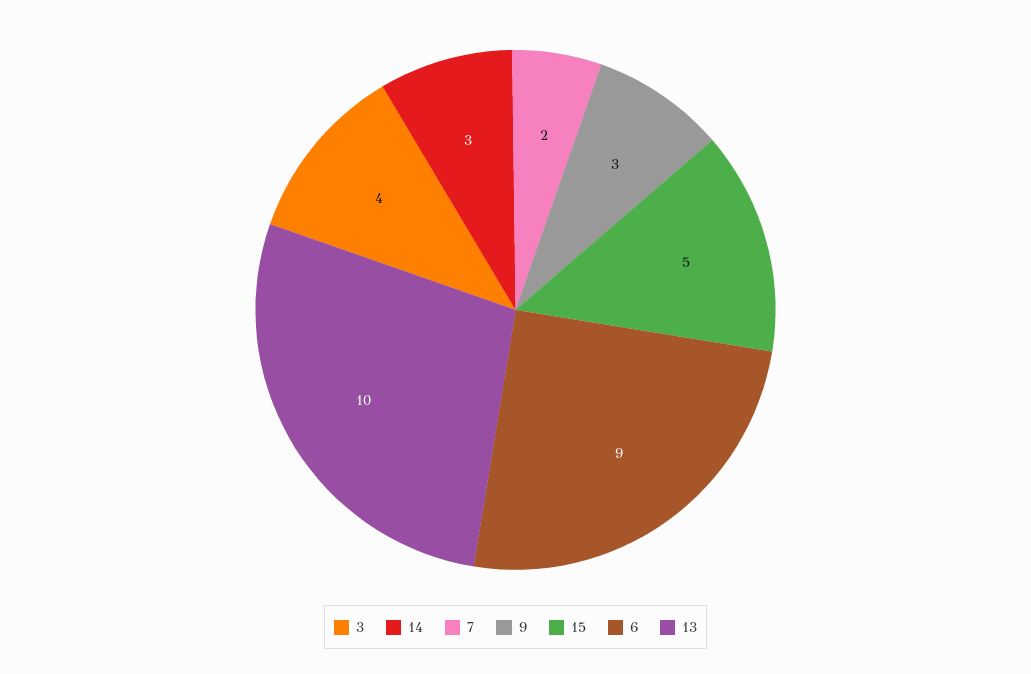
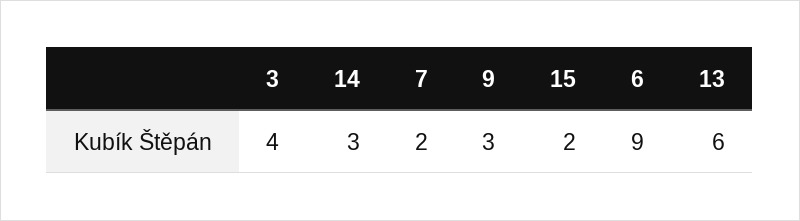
15: 5 -> 2
13: 10 -> 6

